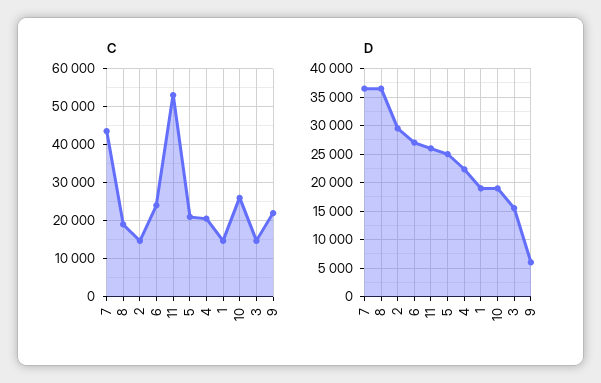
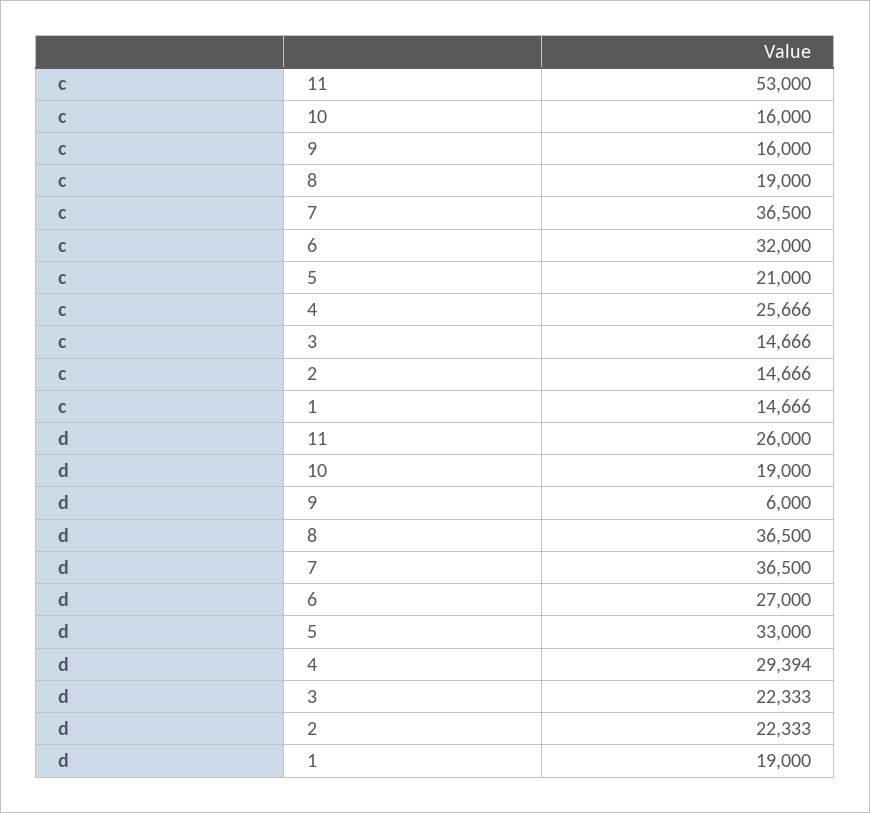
C, 7: 44000 -> 36500
C, 6: 24000 -> 32000
C, 4: 20000 -> 25666
C, 10: 26000 -> 16000
C, 9: 22000 -> 16000
D, 2: 30000 -> 22333
D, 5: 25000 -> 33000
D, 4: 22500 -> 29394
D, 3: 15000 -> 22333

